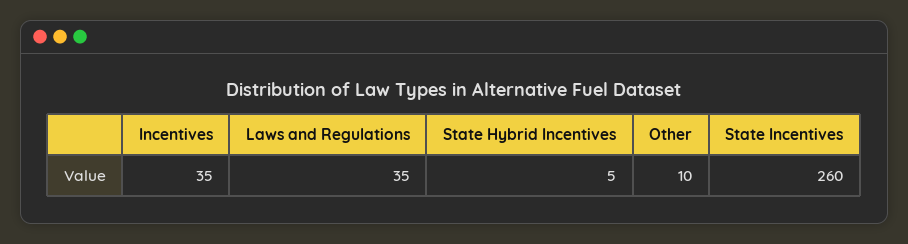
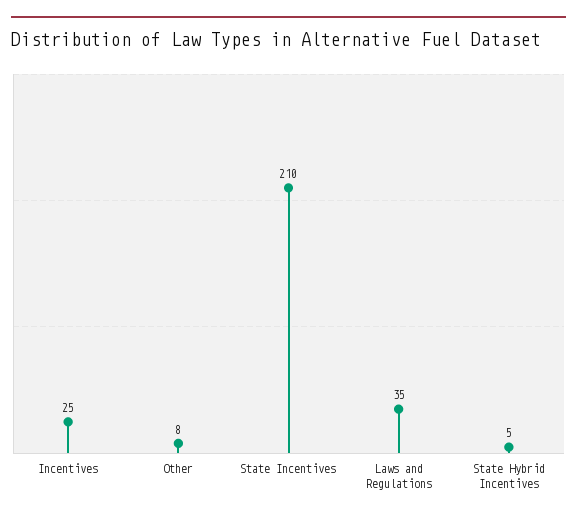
Incentives: 35 -> 25
Other: 10 -> 8
State Incentives: 260 -> 210

